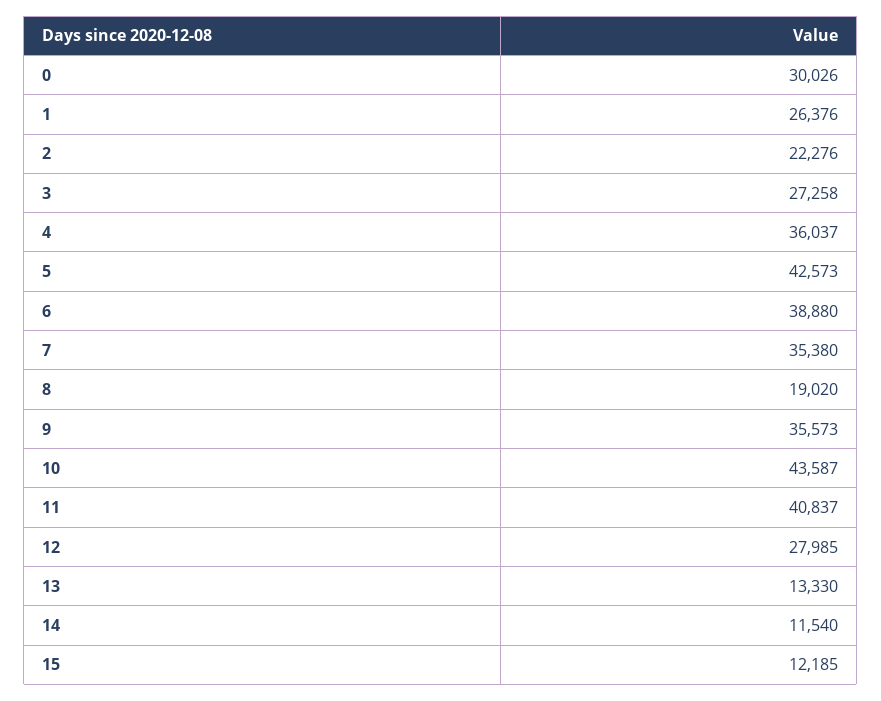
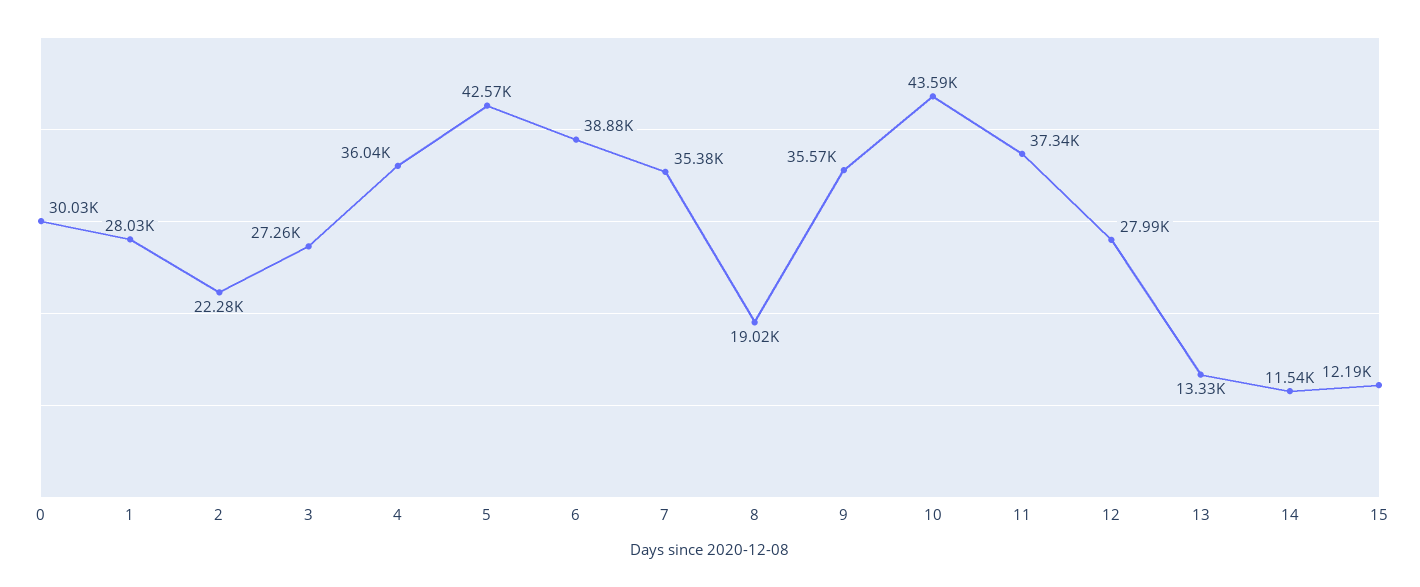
1: 26376 -> 28030
11: 40837 -> 37340

